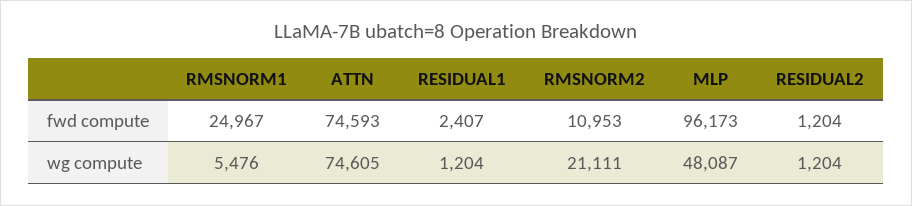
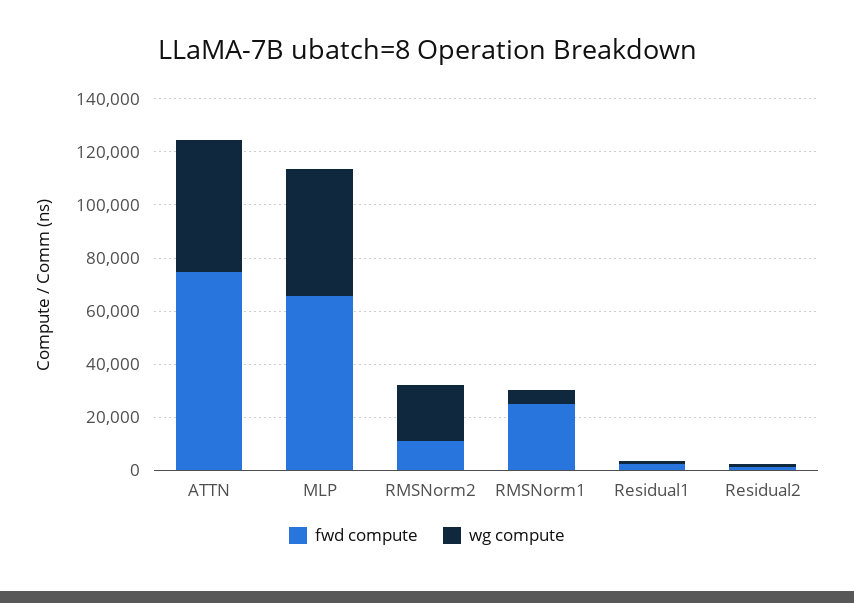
fwd compute, MLP: 96173 -> 65000
wg compute, ATTN: 74605 -> 50000

